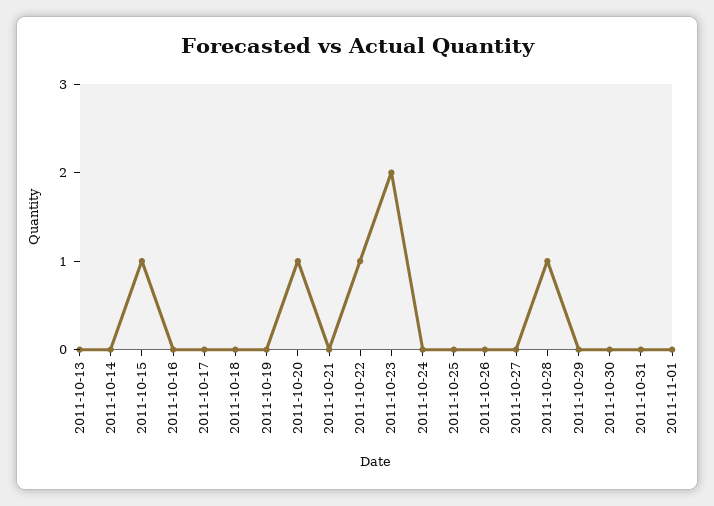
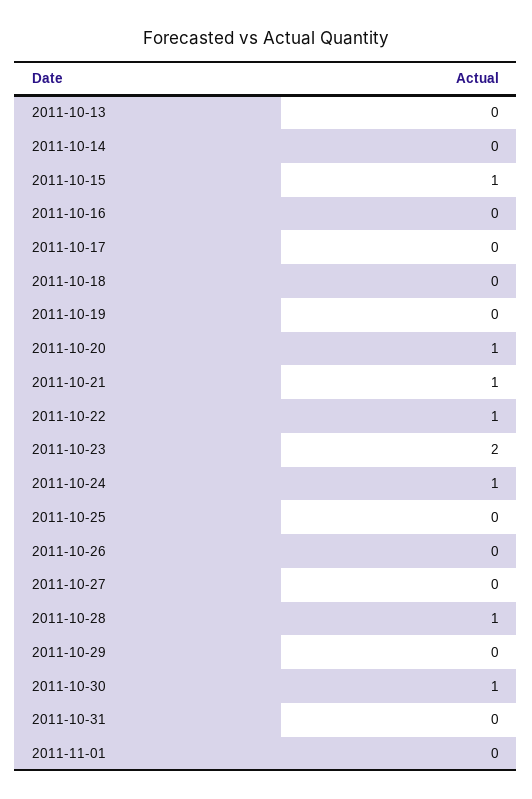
2011-10-21: 0 -> 1
2011-10-24: 0 -> 1
2011-10-30: 0 -> 1

